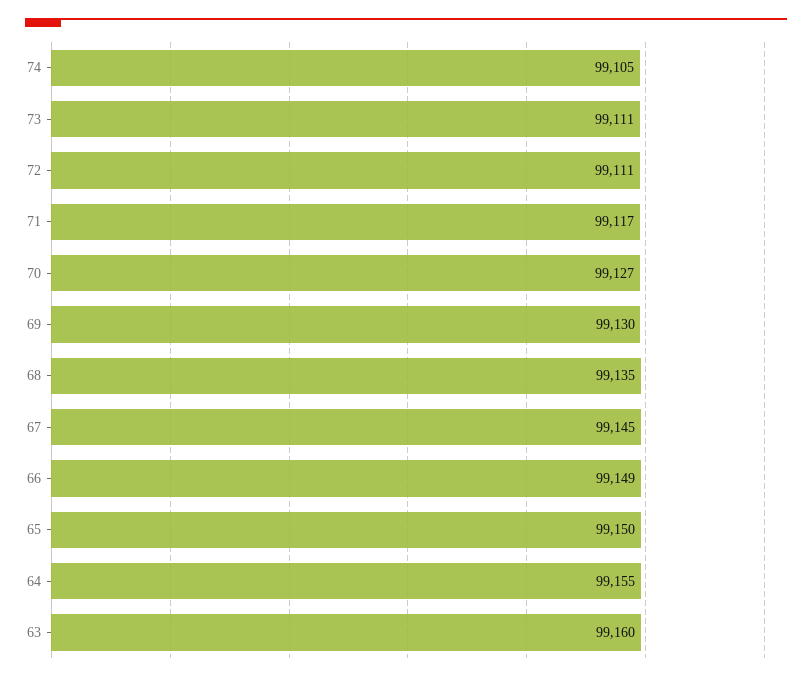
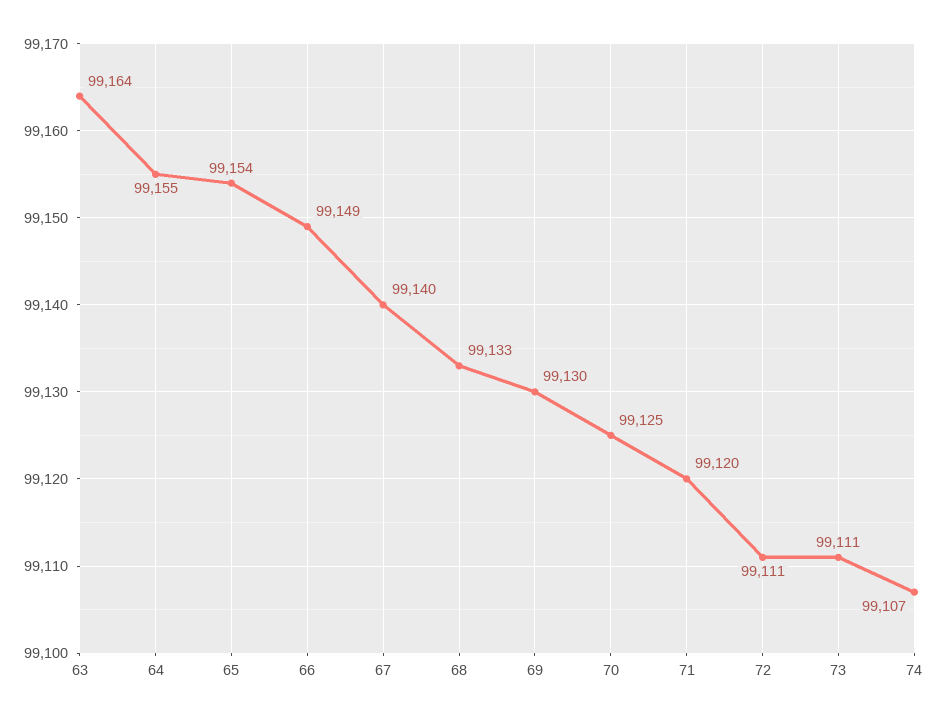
74: 99105 -> 99107
71: 99117 -> 99120
70: 99127 -> 99125
68: 99135 -> 99133
67: 99145 -> 99140
65: 99150 -> 99154
63: 99160 -> 99164

